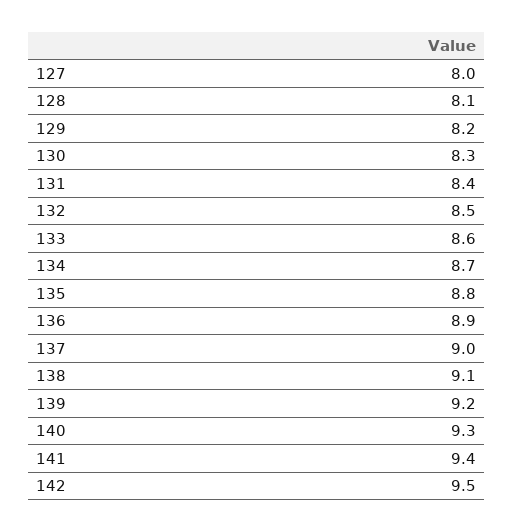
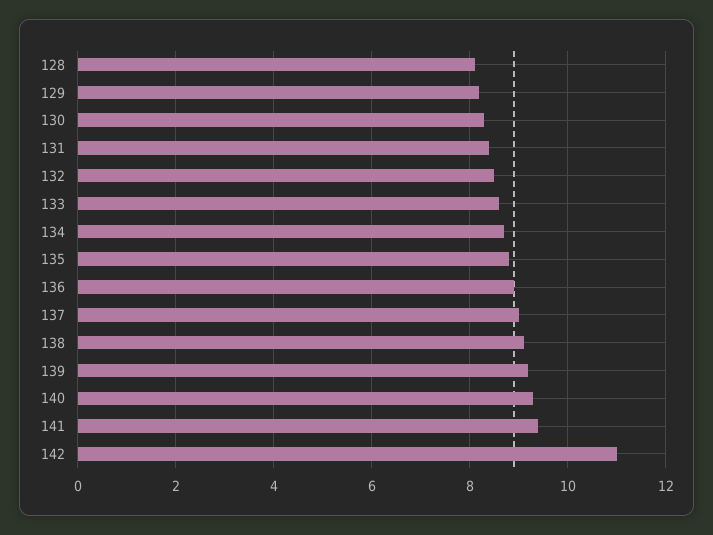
127: 8 -> none
142: 9.5 -> 11

